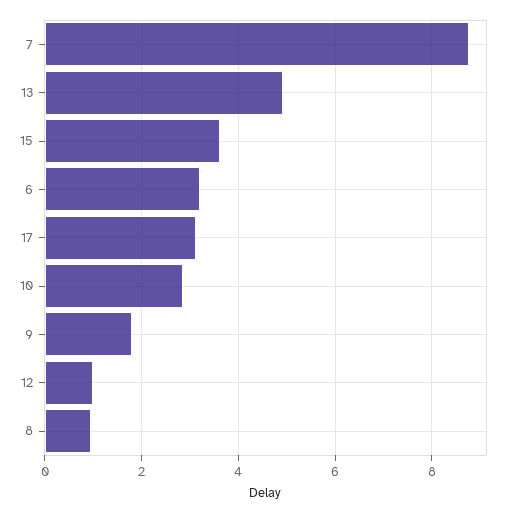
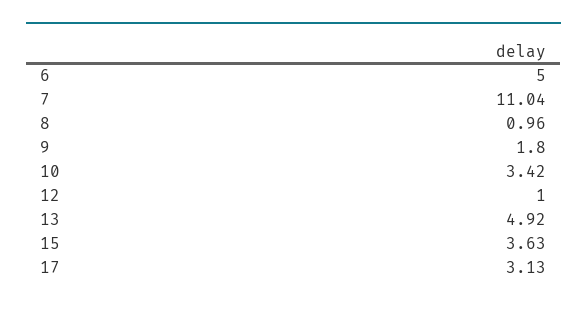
7: 8.8 -> 11.04
6: 3.2 -> 5
10: 2.8 -> 3.42

